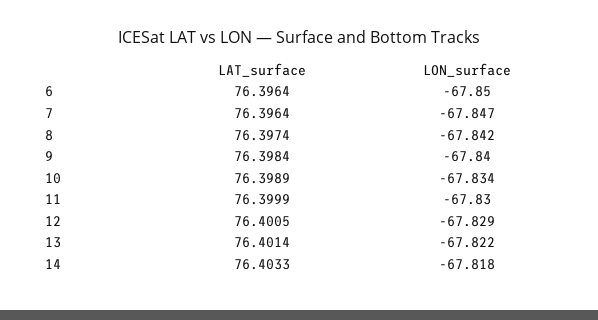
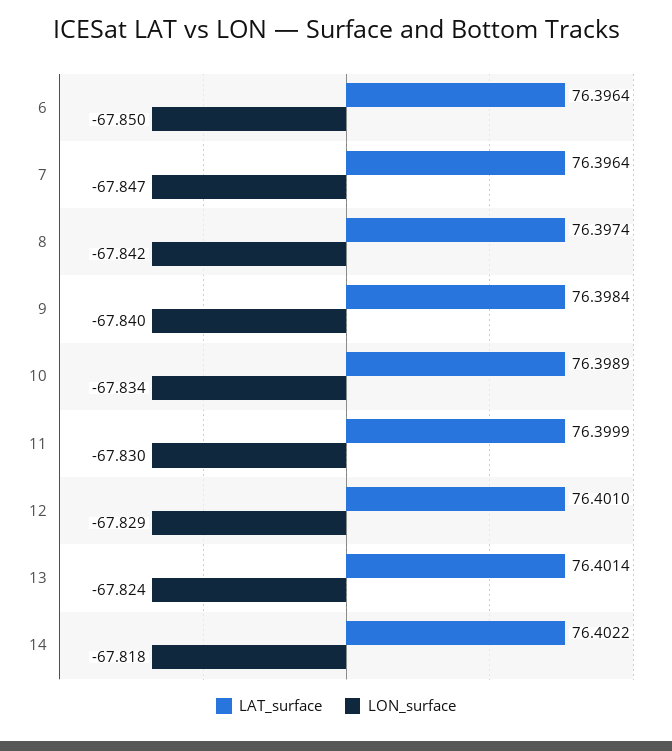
LAT_surface, 12: 76.4005 -> 76.401
LON_surface, 13: -67.822 -> -67.824
LAT_surface, 14: 76.4033 -> 76.4022

